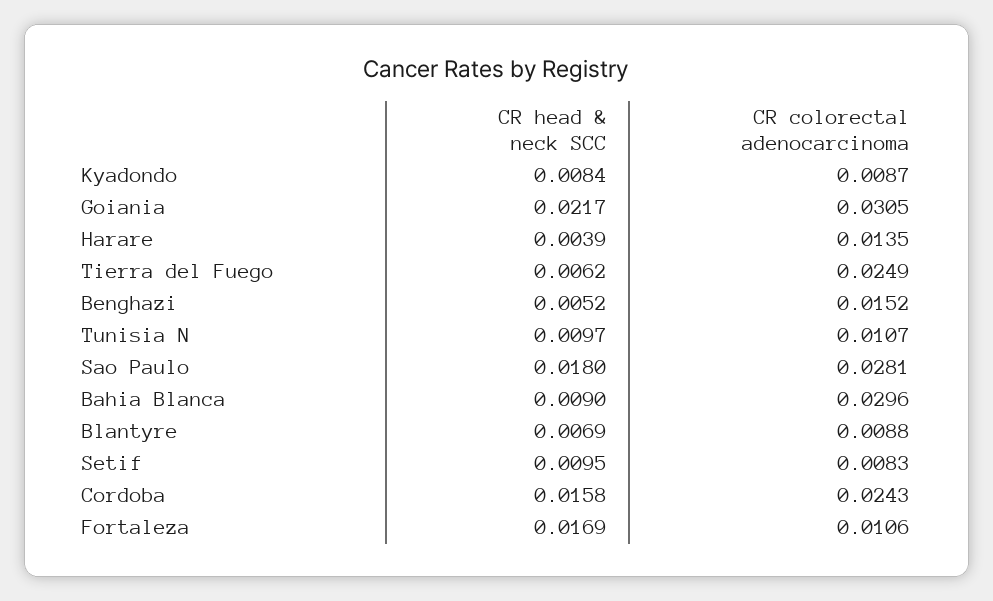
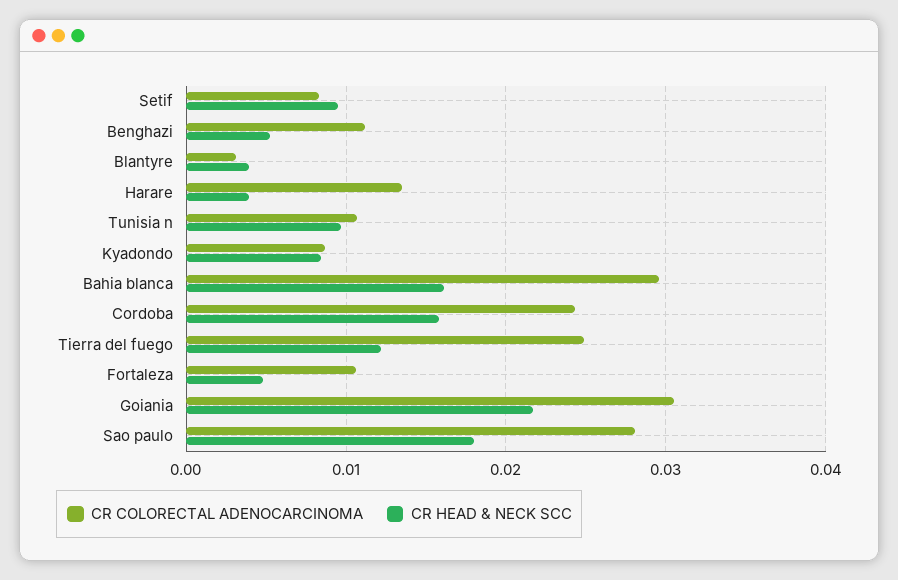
CR head & neck SCC, Tierra del Fuego: 0.0062 -> 0.012
CR colorectal adenocarcinoma, Benghazi: 0.0152 -> 0.011
CR head & neck SCC, Bahia Blanca: 0.009 -> 0.016
CR head & neck SCC, Blantyre: 0.0069 -> 0.004
CR colorectal adenocarcinoma, Blantyre: 0.0088 -> 0.003
CR head & neck SCC, Fortaleza: 0.0169 -> 0.005

